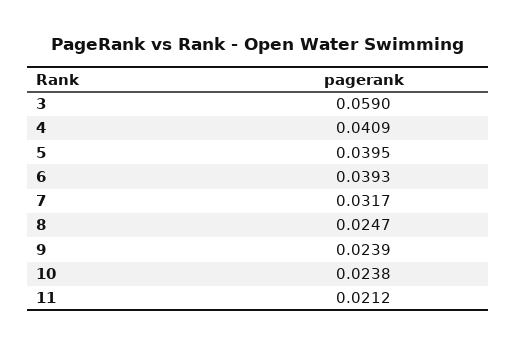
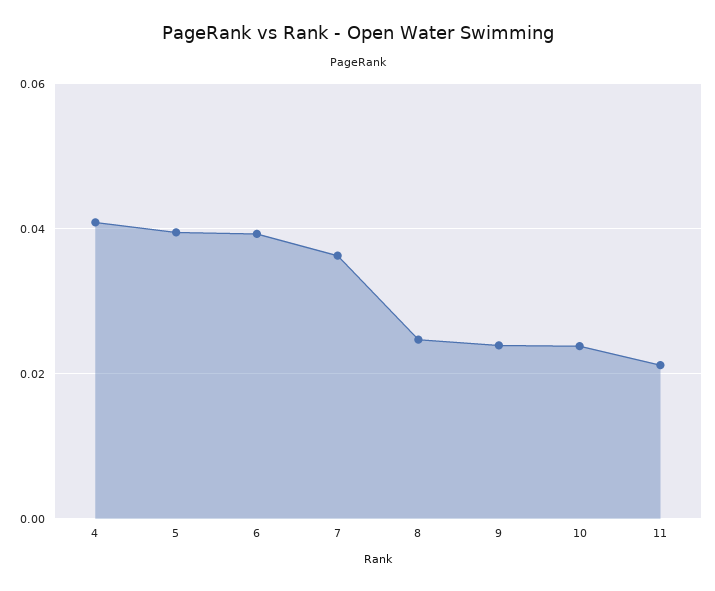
3: 0.059 -> none
7: 0.0317 -> 0.036

